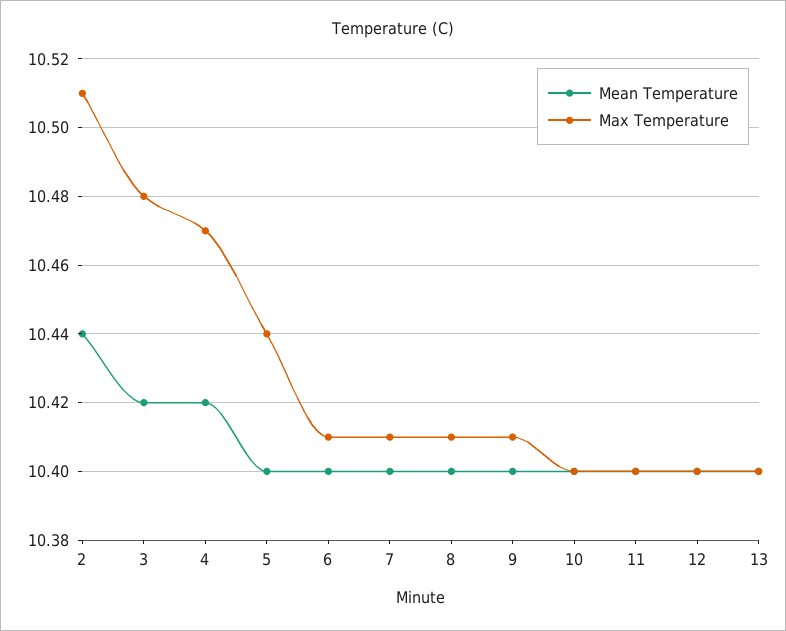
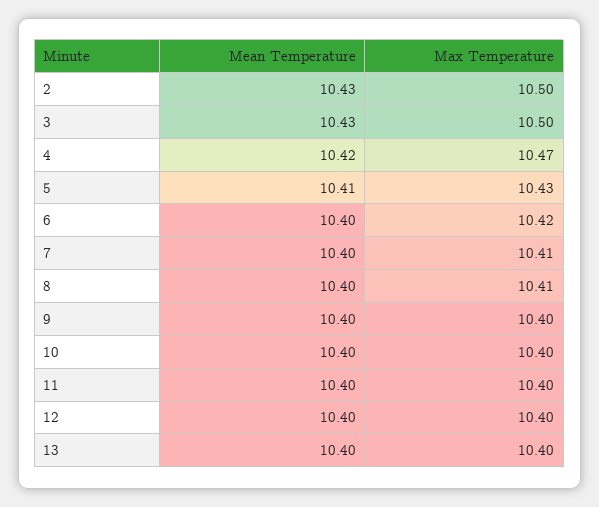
Mean Temperature, 2: 10.44 -> 10.43
Max Temperature, 2: 10.51 -> 10.5
Mean Temperature, 3: 10.42 -> 10.43
Max Temperature, 3: 10.48 -> 10.5
Mean Temperature, 5: 10.4 -> 10.41
Max Temperature, 5: 10.44 -> 10.43
Max Temperature, 6: 10.41 -> 10.42
Max Temperature, 9: 10.41 -> 10.4

